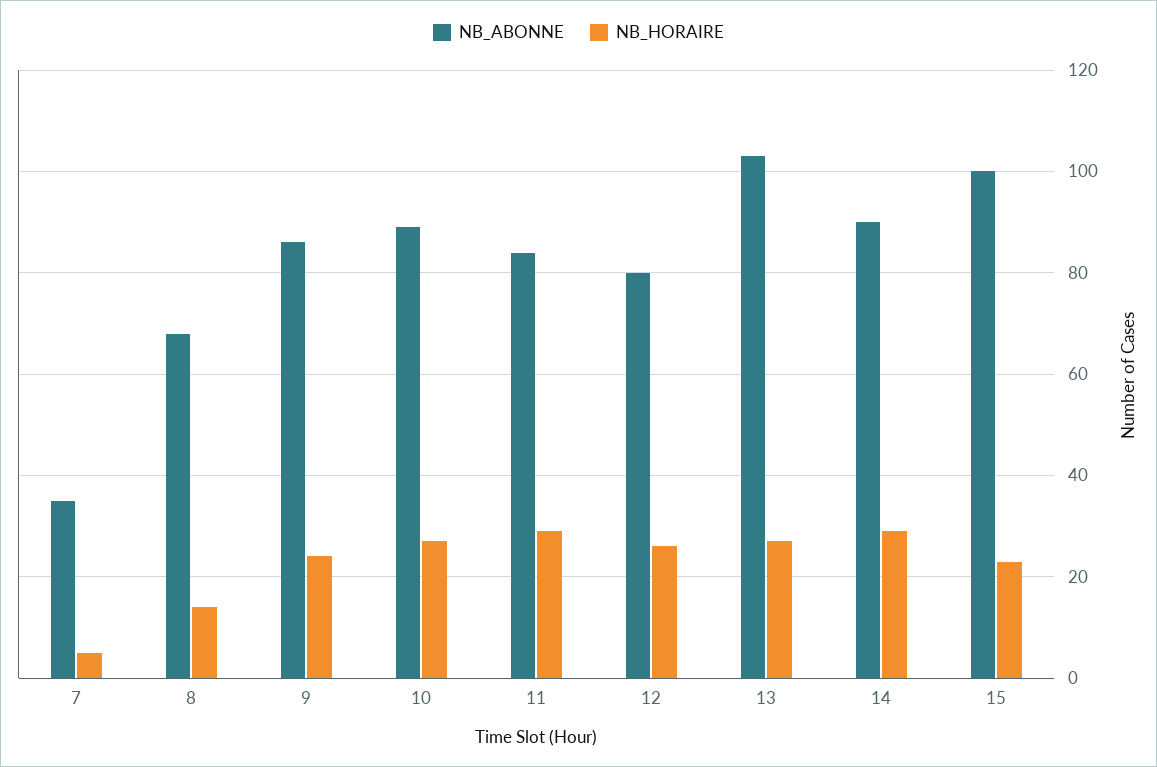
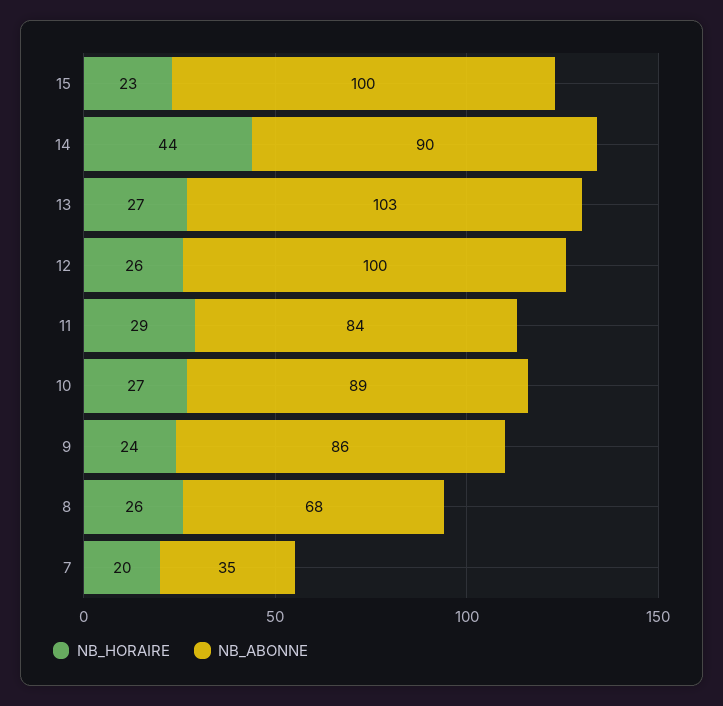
NB_HORAIRE, 7: 5 -> 20
NB_HORAIRE, 8: 15 -> 26
NB_ABONNE, 12: 80 -> 100
NB_HORAIRE, 14: 30 -> 44

